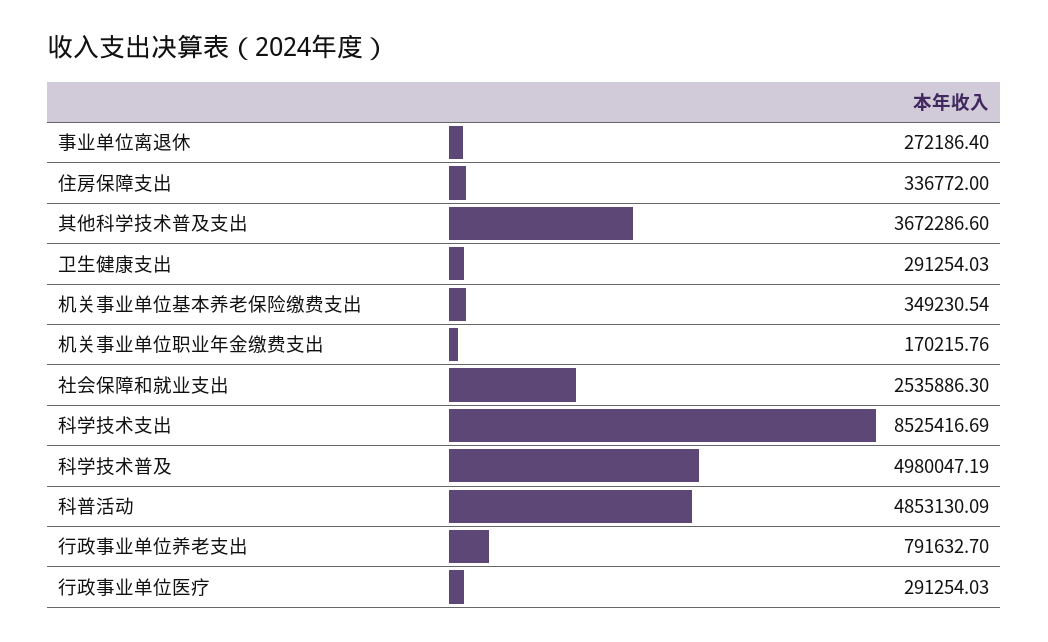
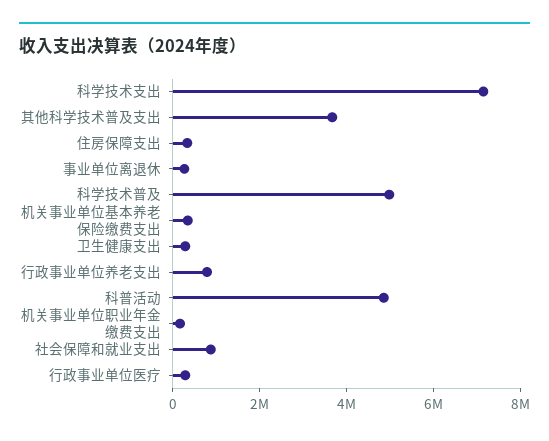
社会保障和就业支出: 2535886.3 -> 1000000
科学技术支出: 8525416.69 -> 7000000

